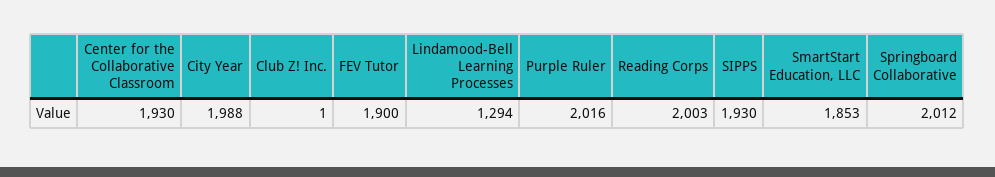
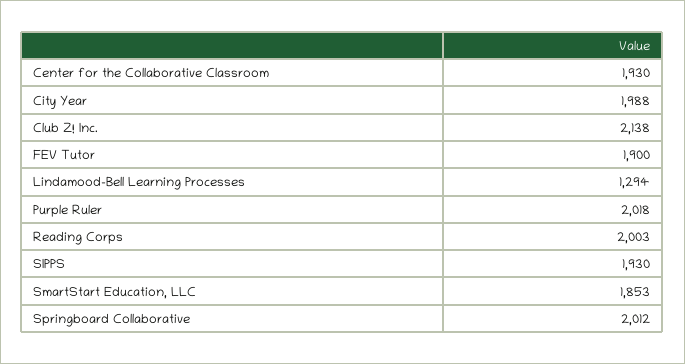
Club Z! Inc.: 1 -> 2138
Purple Ruler: 2016 -> 2018

